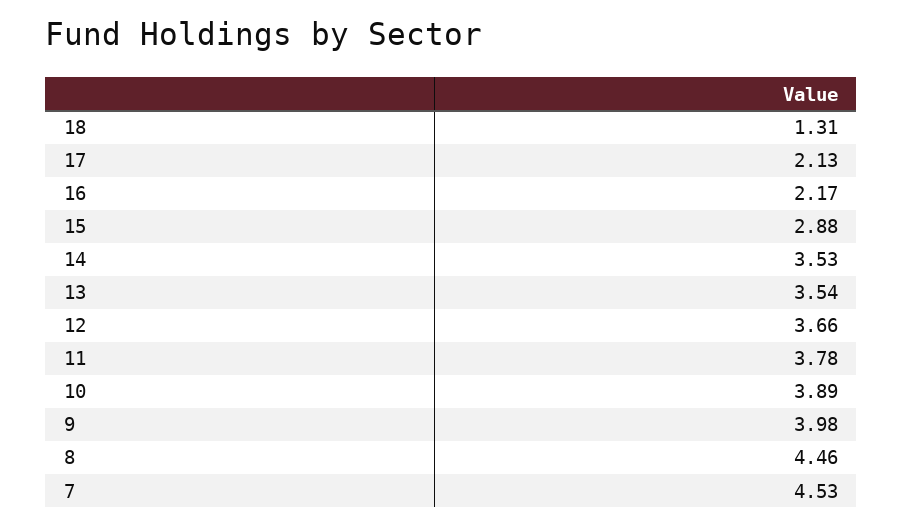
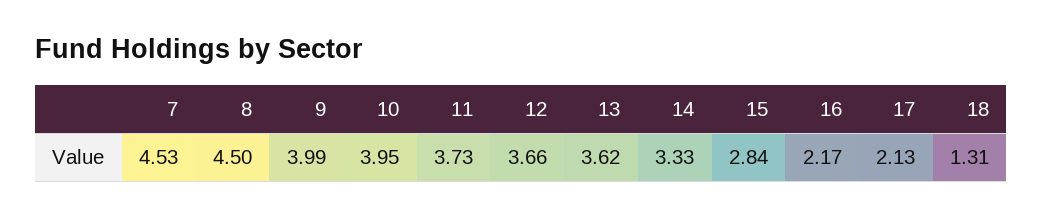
15: 2.88 -> 2.84
14: 3.53 -> 3.33
13: 3.54 -> 3.62
11: 3.78 -> 3.73
10: 3.89 -> 3.95
9: 3.98 -> 3.99
8: 4.46 -> 4.5

